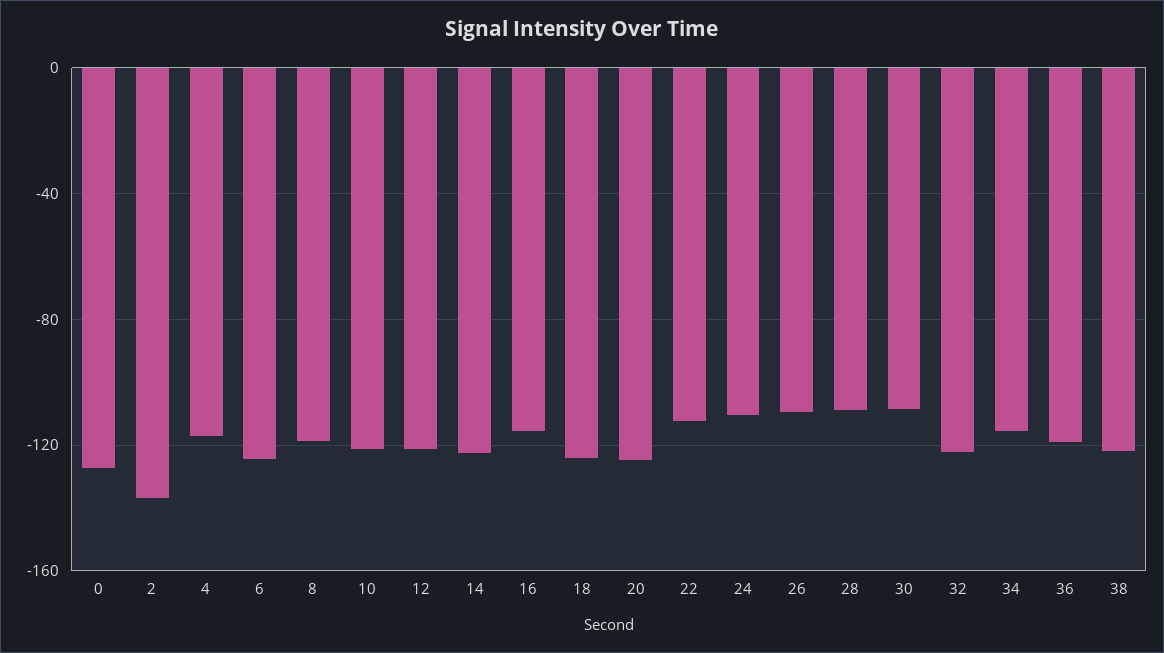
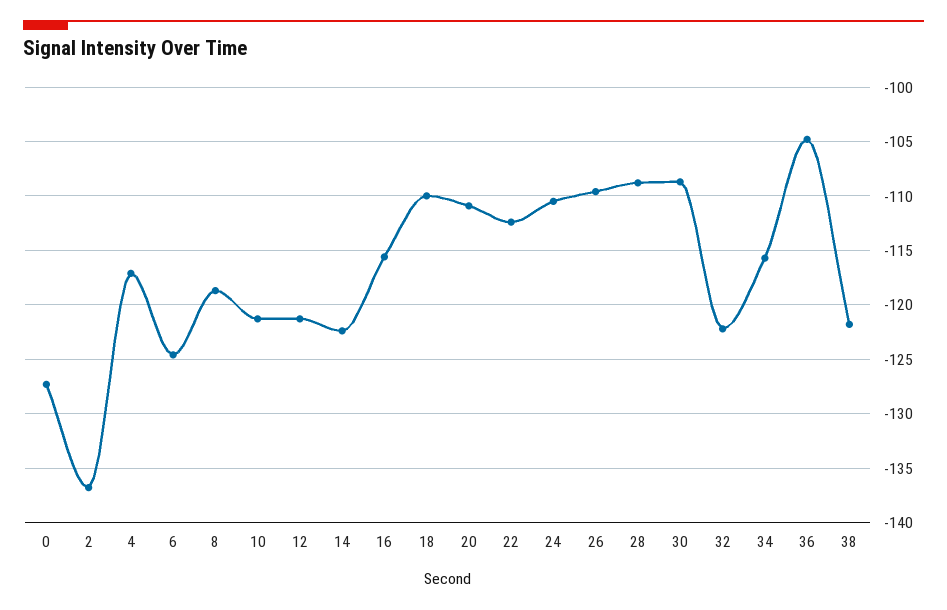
18: -125 -> -110
20: -125 -> -111
36: -120 -> -105

